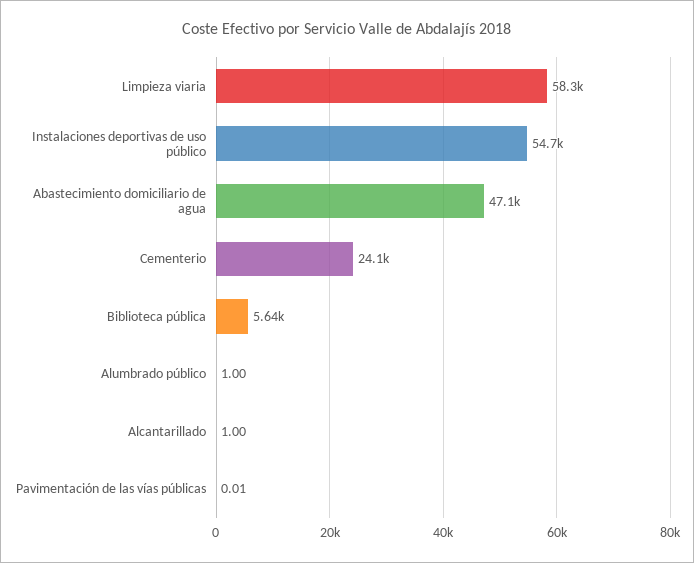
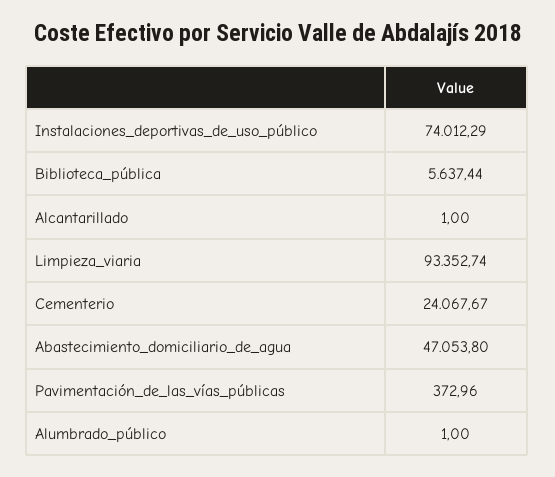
Limpieza viaria: 58300 -> 93352.74
Instalaciones deportivas de uso público: 54700 -> 74012.29
Pavimentación de las vías públicas: 0.01 -> 372.96

